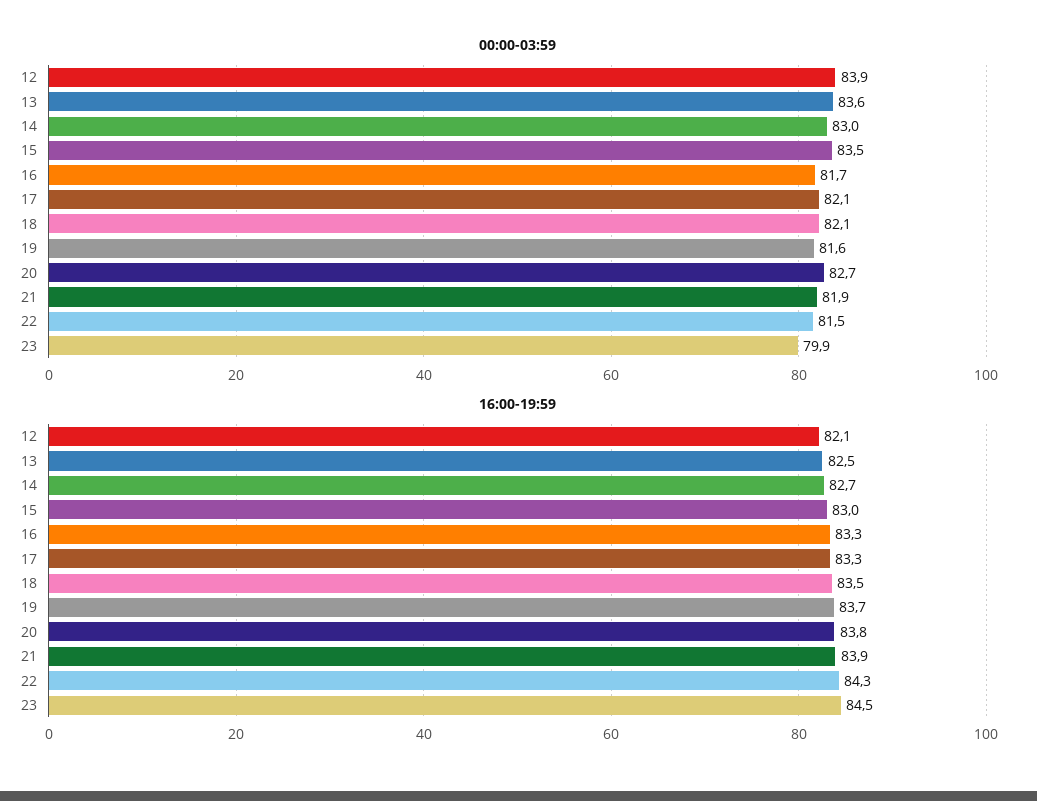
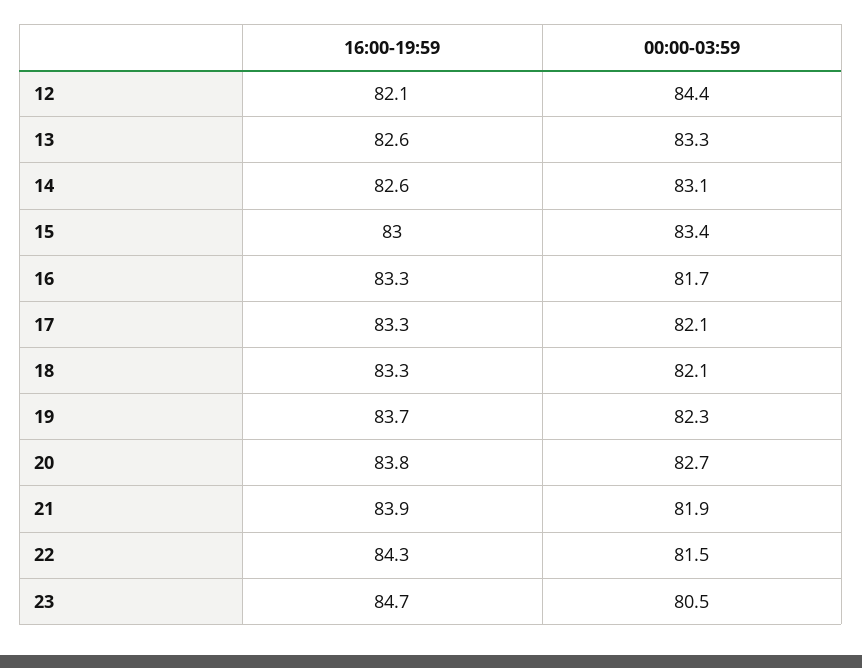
00:00-03:59, 12: 83.9 -> 84.4
00:00-03:59, 13: 83.6 -> 83.3
00:00-03:59, 14: 83 -> 83.1
00:00-03:59, 15: 83.5 -> 83.4
00:00-03:59, 19: 81.6 -> 82.3
00:00-03:59, 23: 79.9 -> 80.5
16:00-19:59, 13: 82.5 -> 82.6
16:00-19:59, 14: 82.7 -> 82.6
16:00-19:59, 18: 83.5 -> 83.3
16:00-19:59, 23: 84.5 -> 84.7

